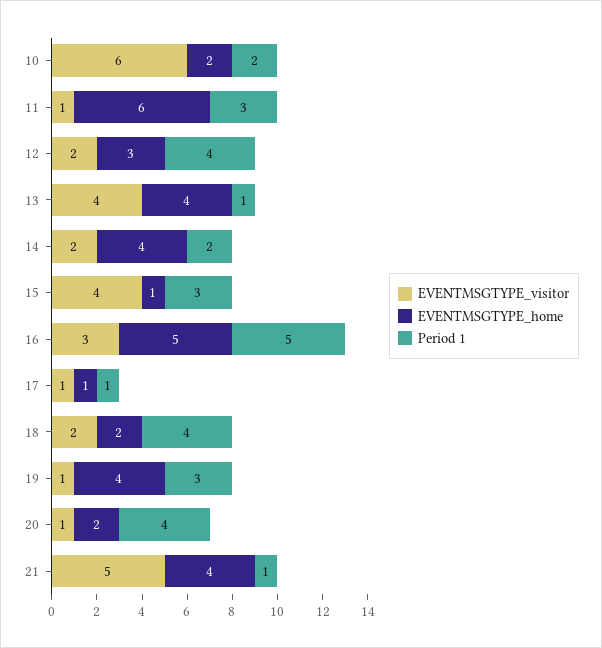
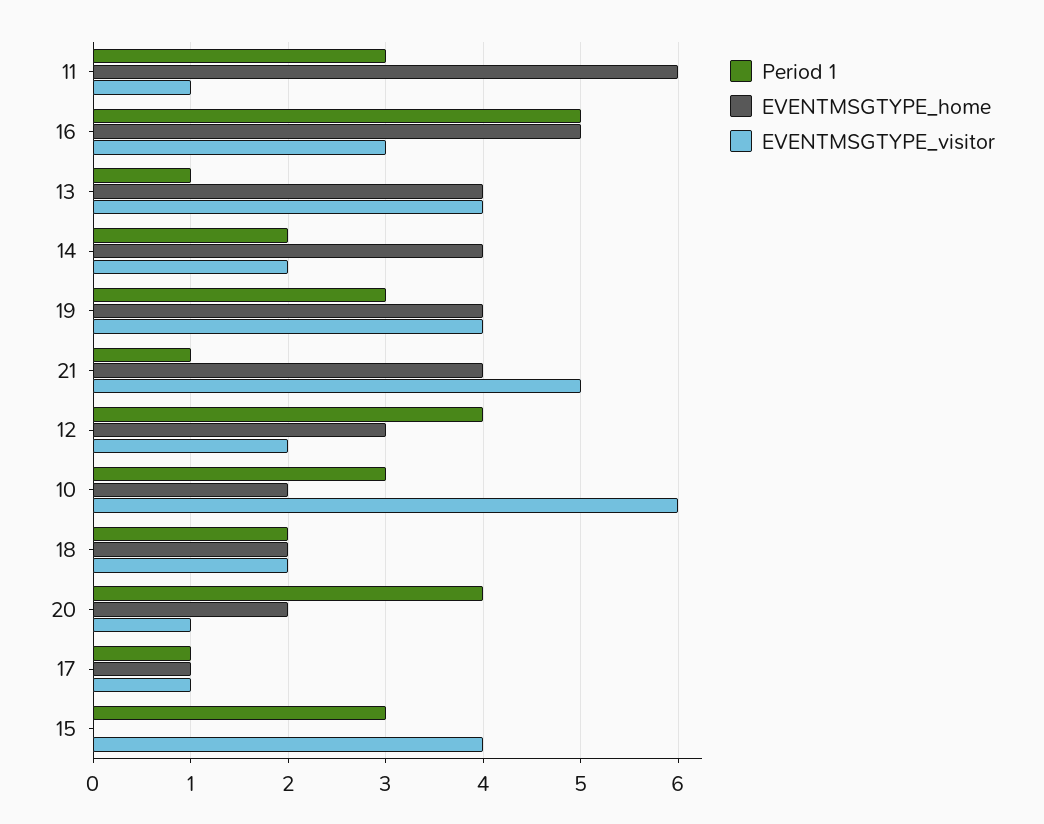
Period 1, 10: 2 -> 3
EVENTMSGTYPE_home, 15: 1 -> 0
Period 1, 18: 4 -> 2
EVENTMSGTYPE_visitor, 19: 1 -> 4

